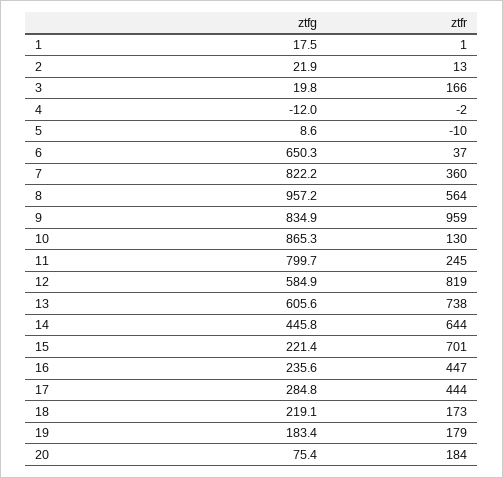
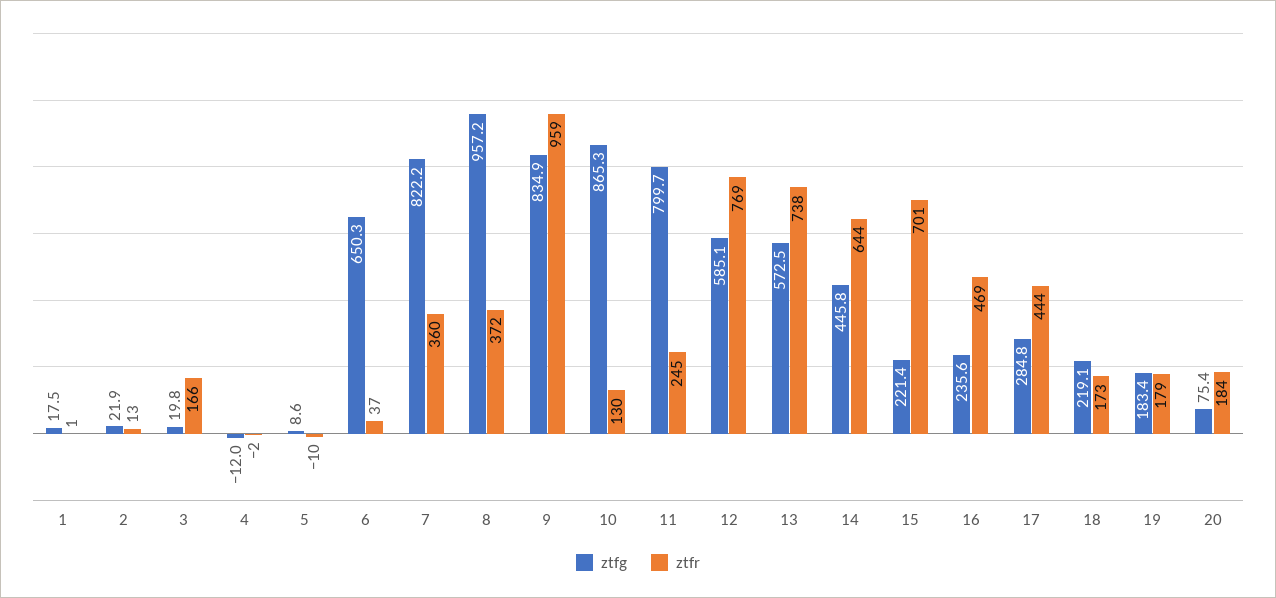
ztfr, 8: 564 -> 372
ztfg, 12: 584.9 -> 585.1
ztfr, 12: 819 -> 769
ztfg, 13: 605.6 -> 572.5
ztfr, 16: 447 -> 469

